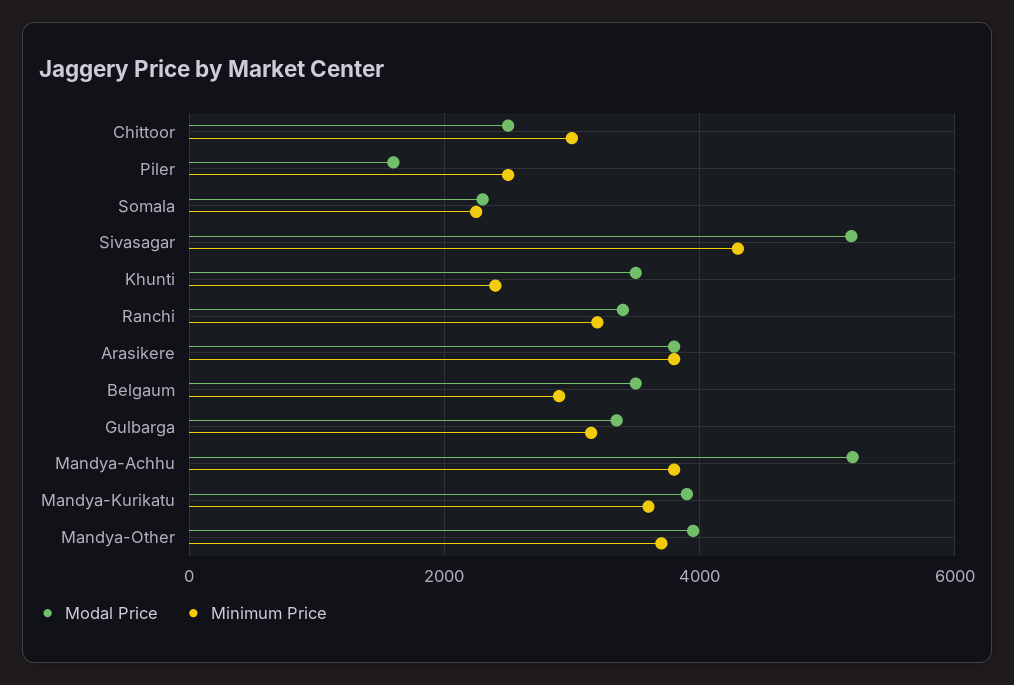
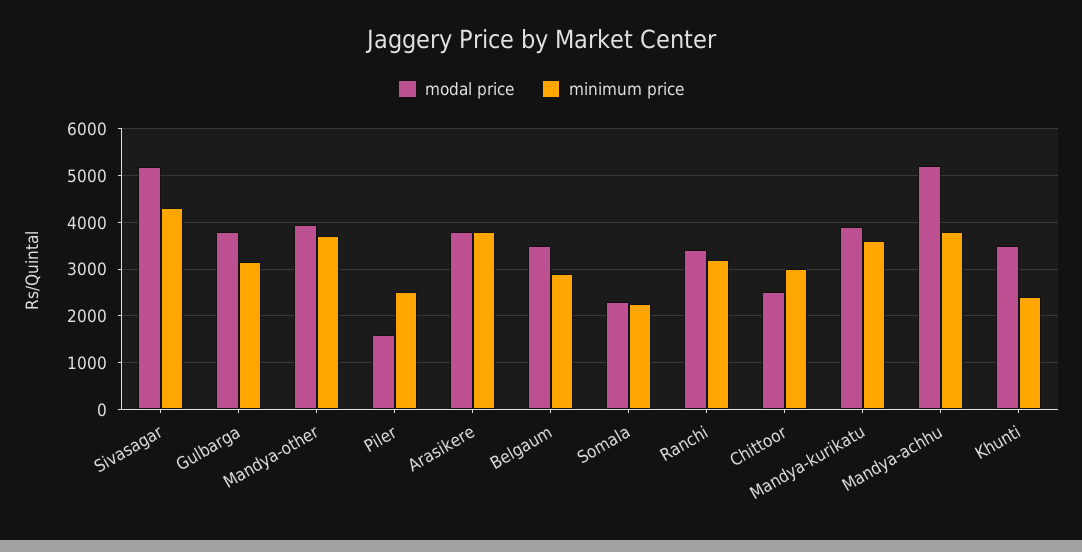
Modal Price, Gulbarga: 3400 -> 3800

